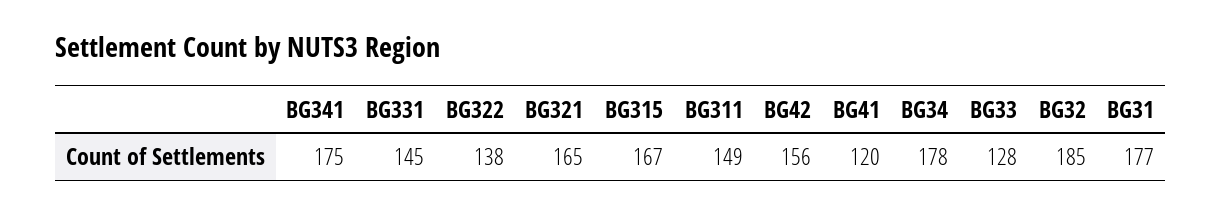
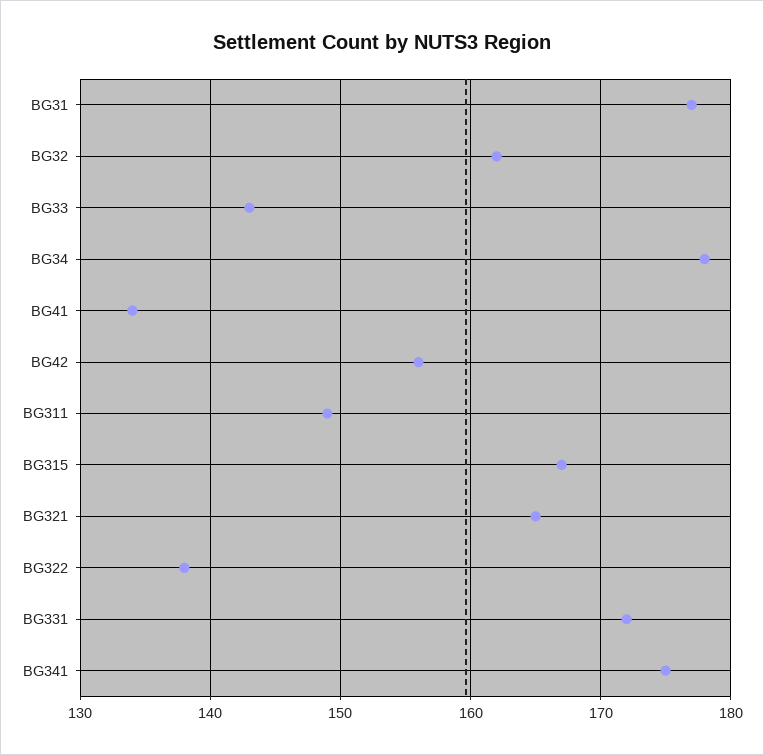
BG331: 145 -> 172
BG41: 120 -> 134
BG33: 128 -> 143
BG32: 185 -> 162

